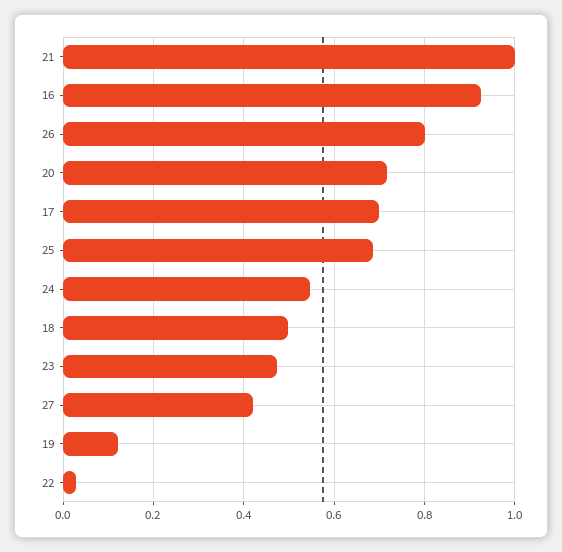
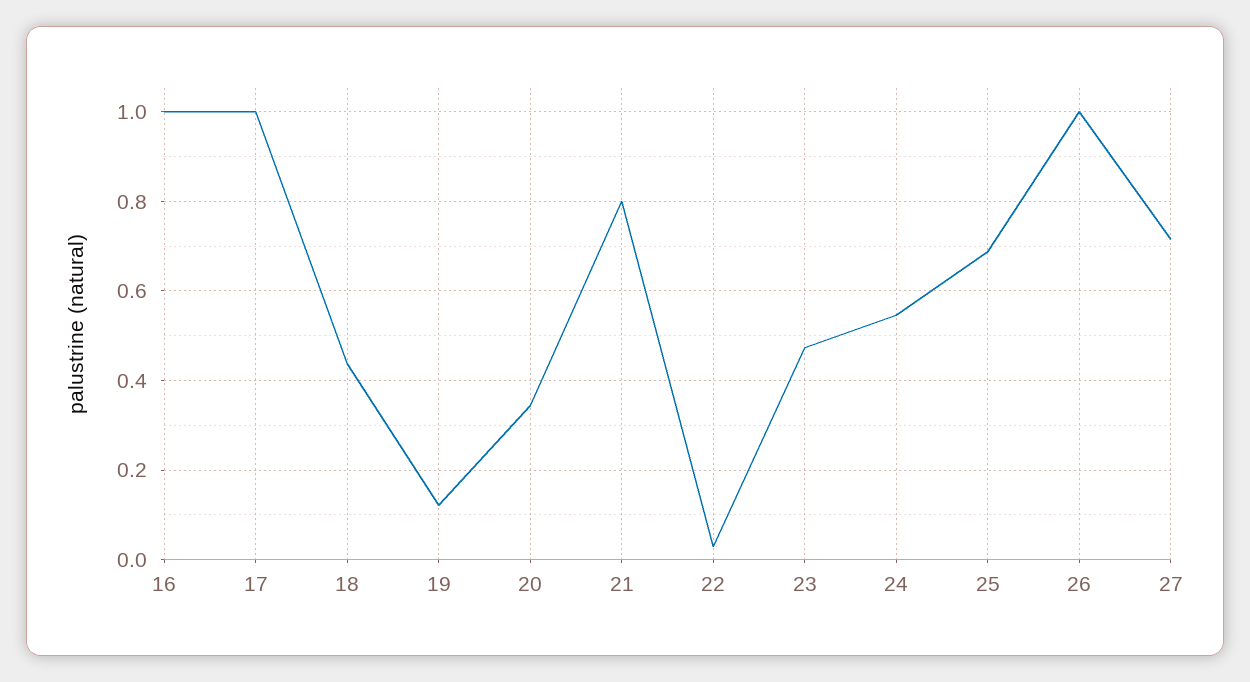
21: 1 -> 0.8
16: 0.92 -> 1
26: 0.8 -> 1
20: 0.72 -> 0.34
17: 0.7 -> 1
18: 0.5 -> 0.44
27: 0.42 -> 0.72

